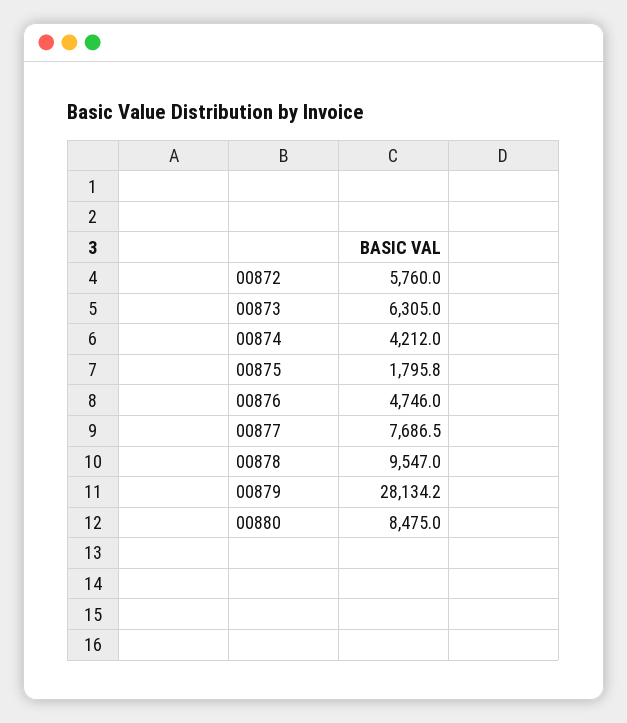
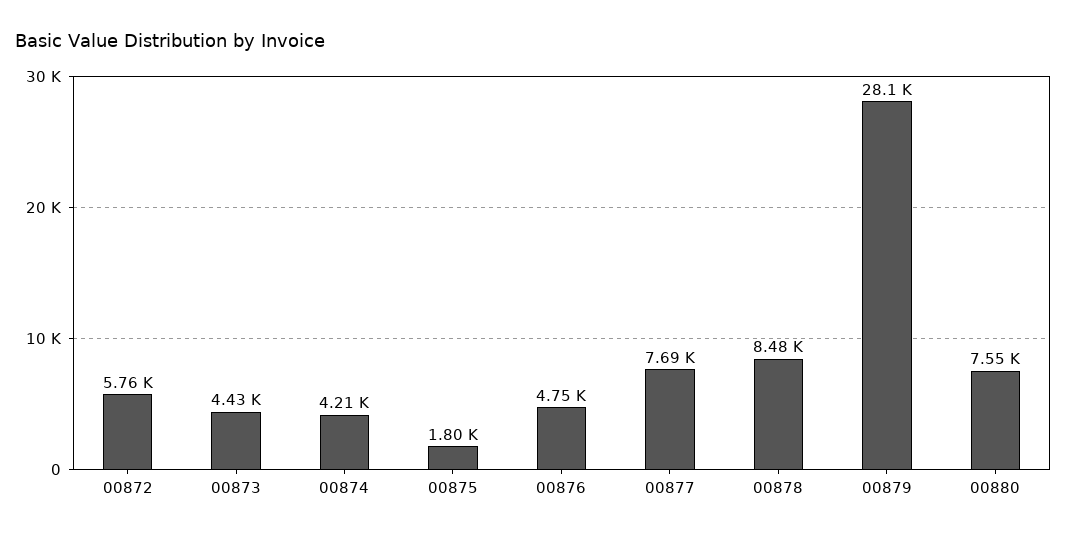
00873: 6305 -> 4430
00878: 9547 -> 8480
00880: 8475 -> 7550

